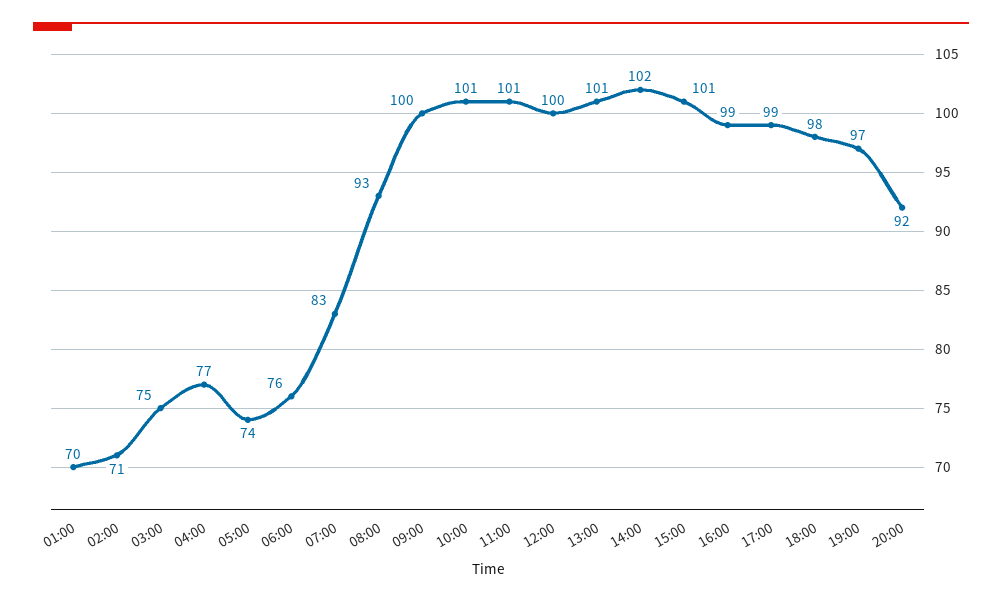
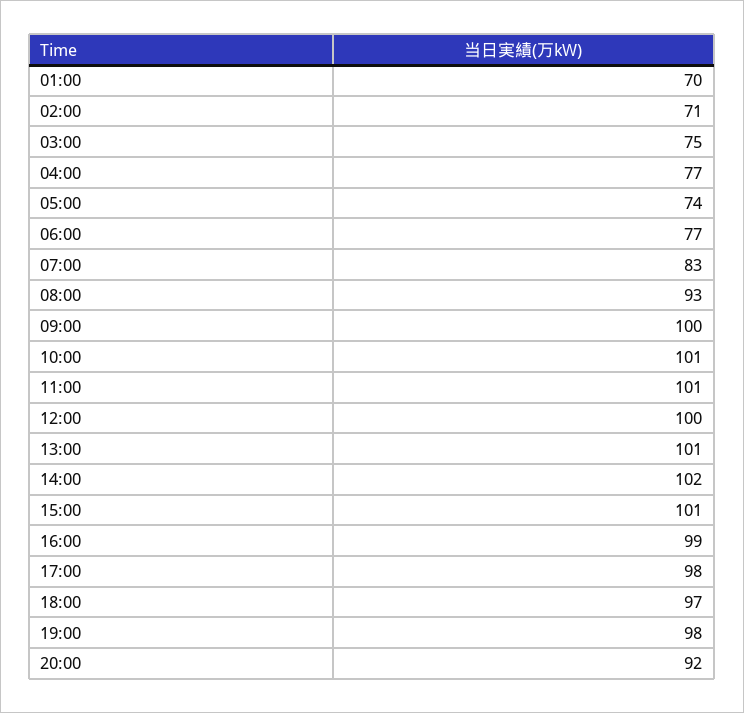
06:00: 76 -> 77
17:00: 99 -> 98
18:00: 98 -> 97
19:00: 97 -> 98

